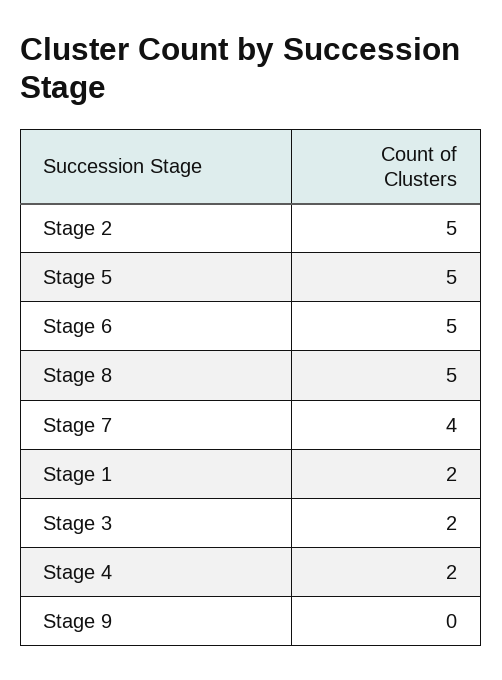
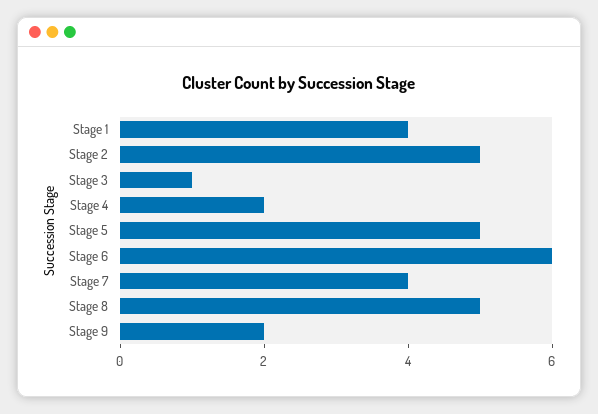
Stage 6: 5 -> 6
Stage 1: 2 -> 4
Stage 3: 2 -> 1
Stage 9: 0 -> 2

